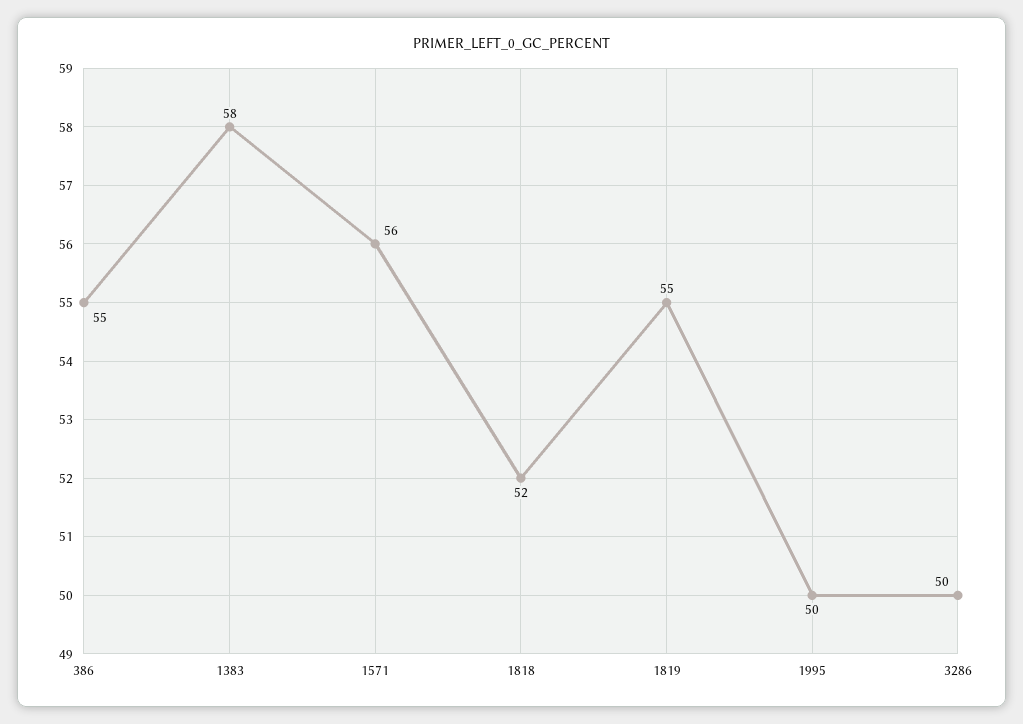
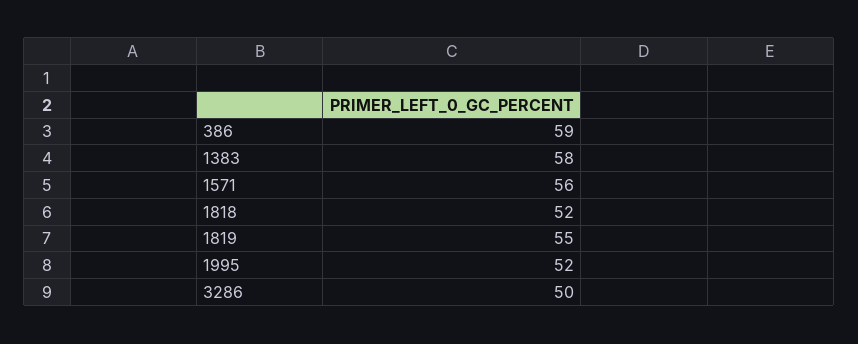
386: 55 -> 59
1995: 50 -> 52

